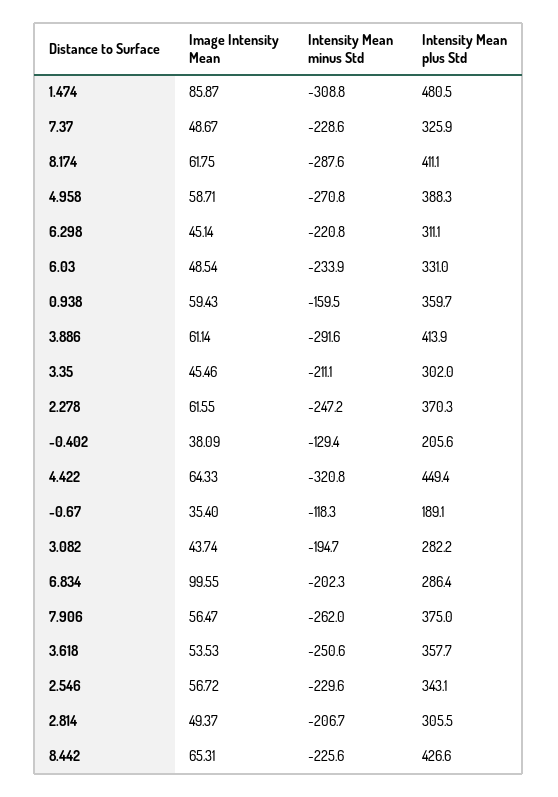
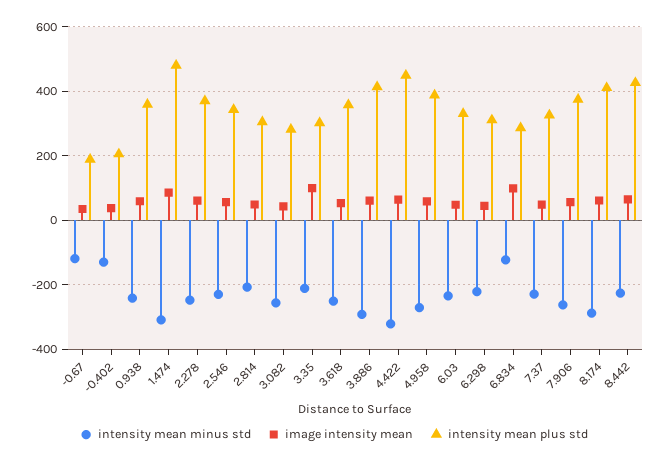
Intensity Mean minus Std, 0.938: -159.5 -> -240
Image Intensity Mean, 3.35: 45.46 -> 100
Intensity Mean minus Std, 3.082: -194.7 -> -260
Intensity Mean minus Std, 6.834: -202.3 -> -120

